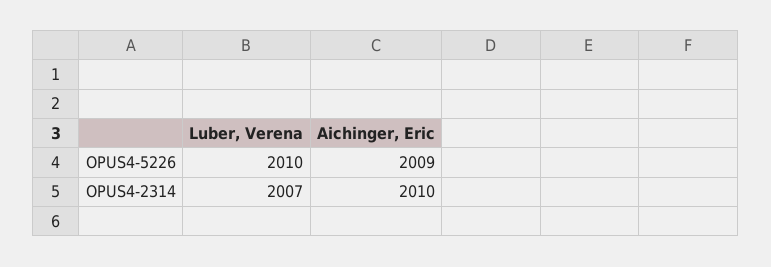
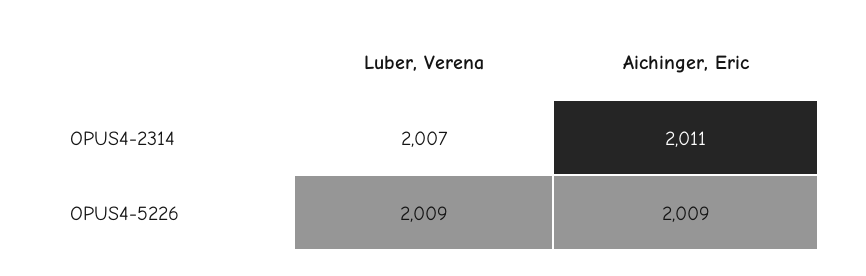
Luber, Verena, OPUS4-5226: 2010 -> 2009
Aichinger, Eric, OPUS4-2314: 2010 -> 2011

